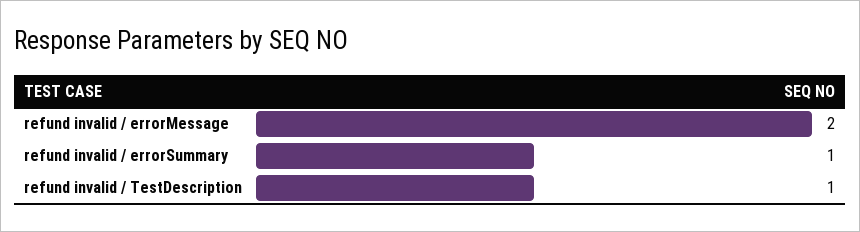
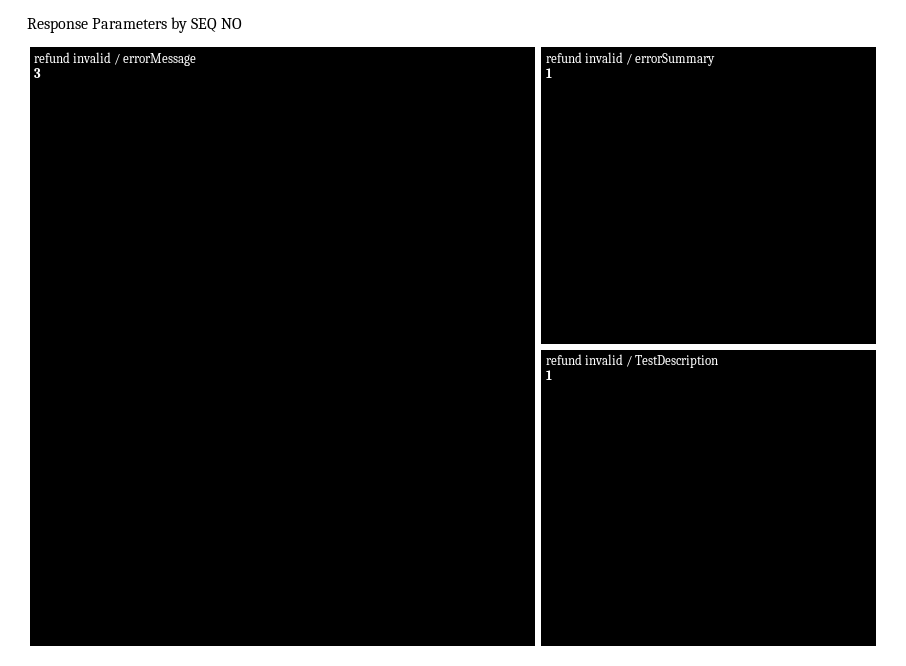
refund invalid / errorMessage: 2 -> 3

